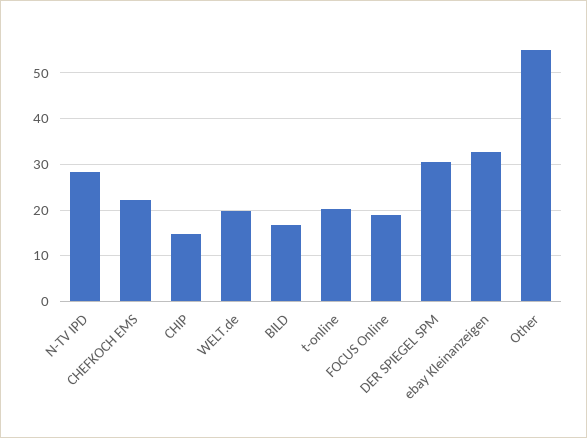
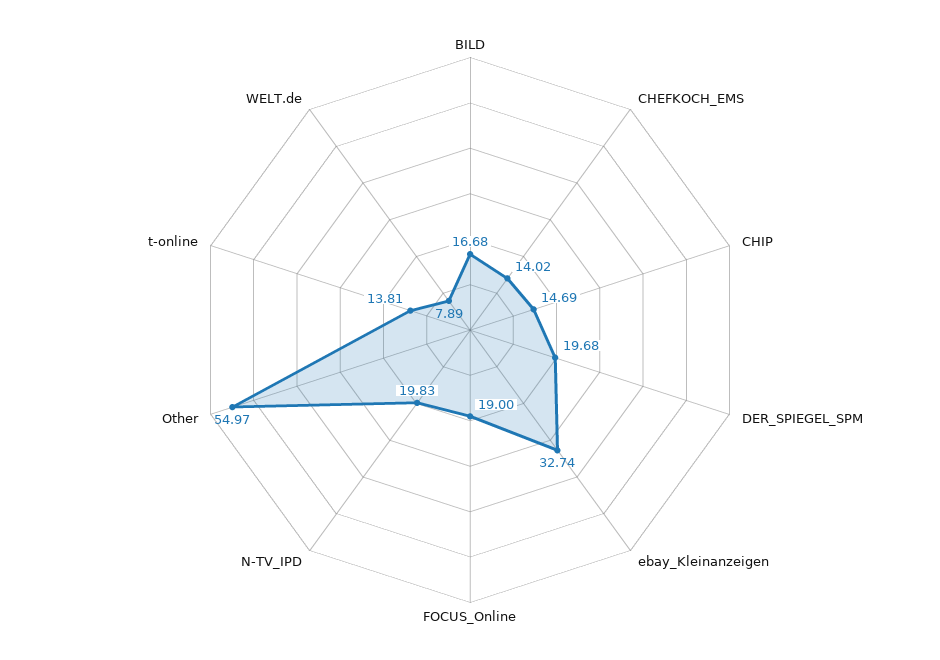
N-TV IPD: 28 -> 19.83
CHEFKOCH EMS: 22 -> 14.02
WELT.de: 20 -> 7.89
t-online: 20 -> 13.81
DER SPIEGEL SPM: 30 -> 19.68

